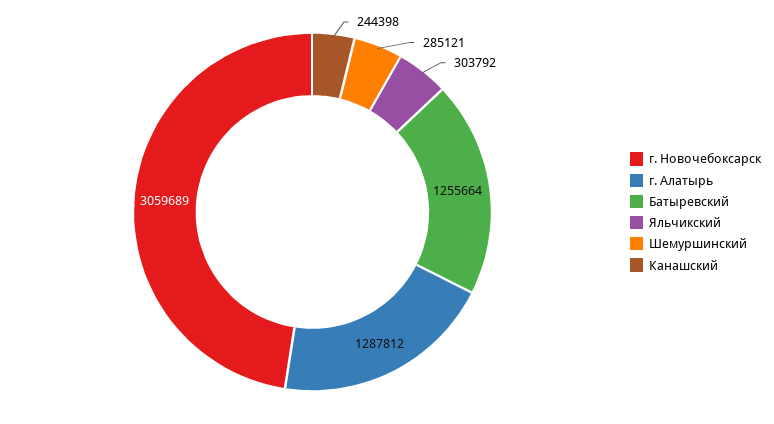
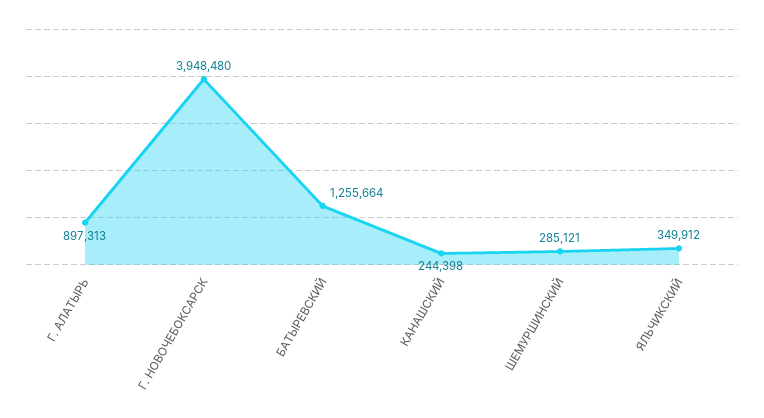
г. Новочебоксарск: 3059689 -> 3948480
г. Алатырь: 1287812 -> 897313
Яльчикский: 303792 -> 349912

